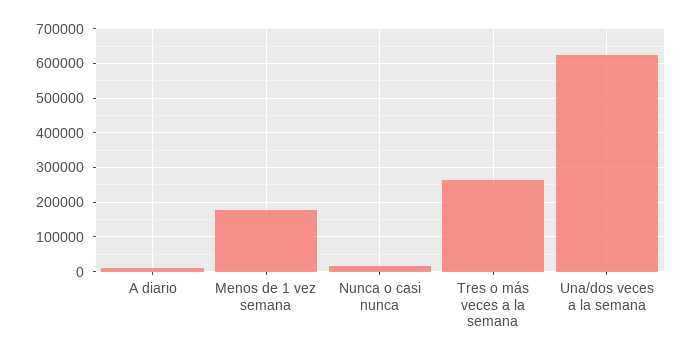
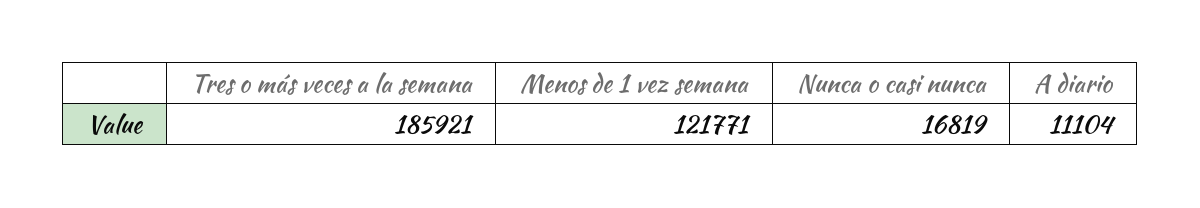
Menos de 1 vez semana: 180000 -> 121771
Tres o más veces a la semana: 260000 -> 185921
Una/dos veces a la semana: 620000 -> none

